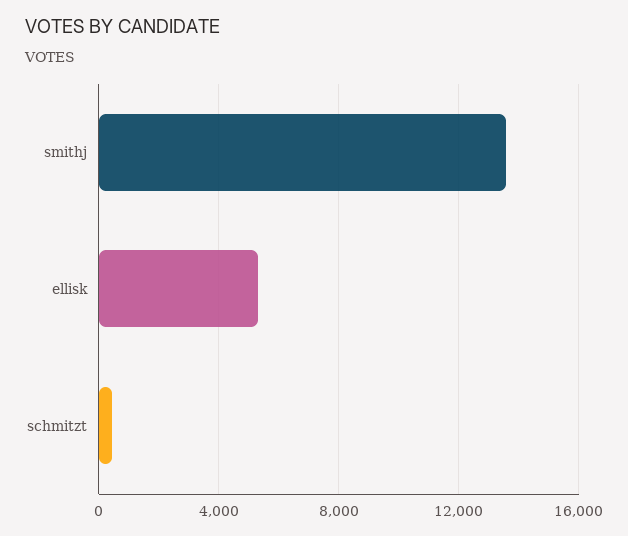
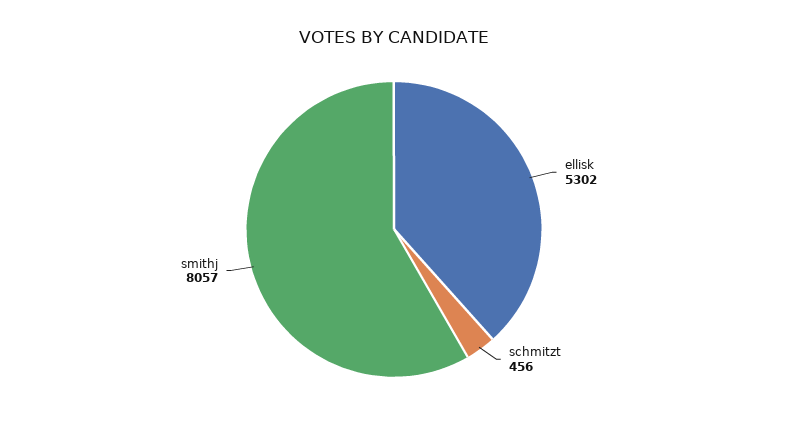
smithj: 13500 -> 8057

